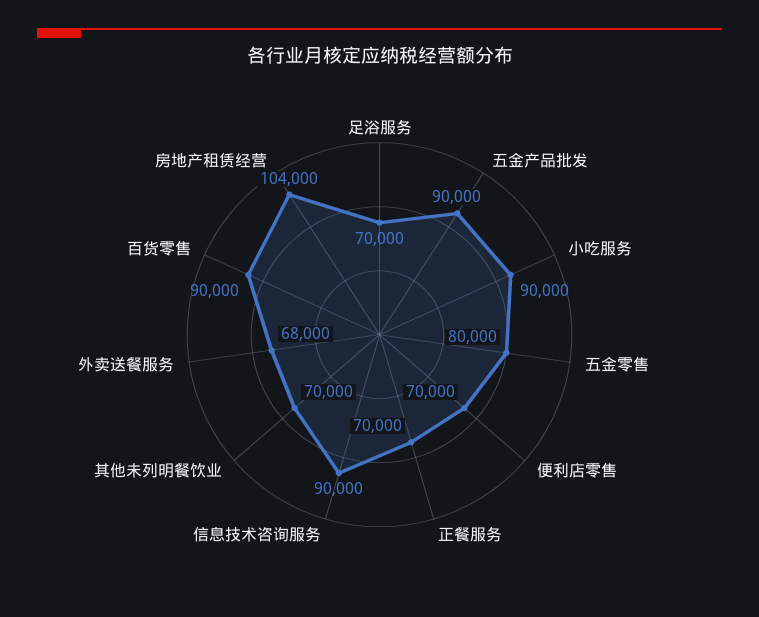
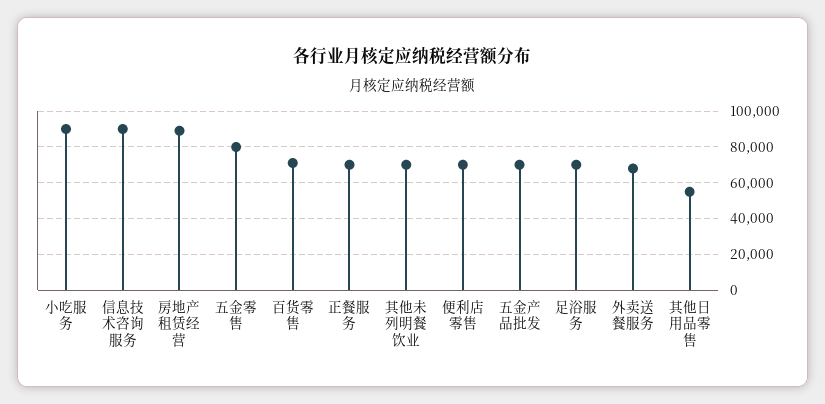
五金产品批发: 90000 -> 70000
百货零售: 90000 -> 70000
房地产租赁经营: 104000 -> 90000
其他日用品零售: none -> 55000

